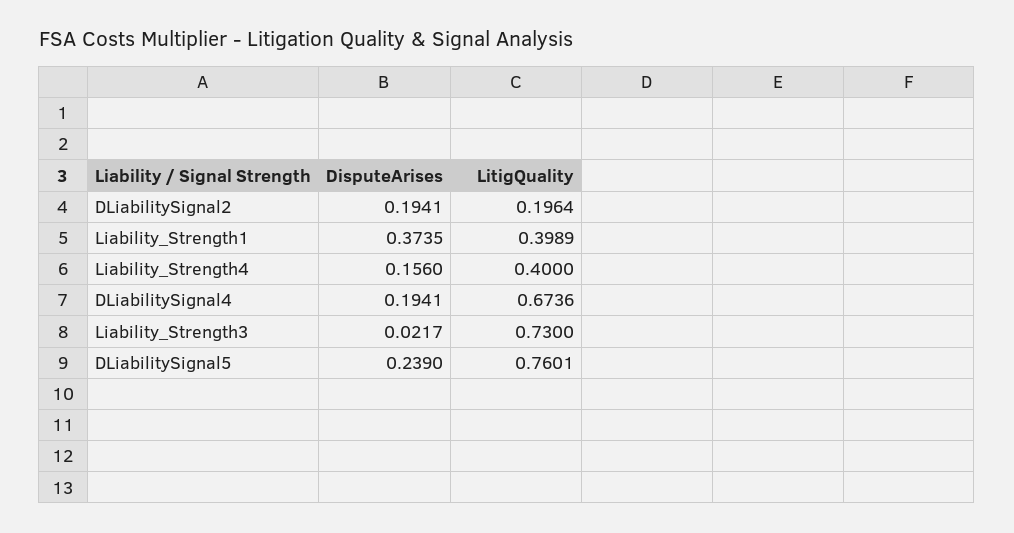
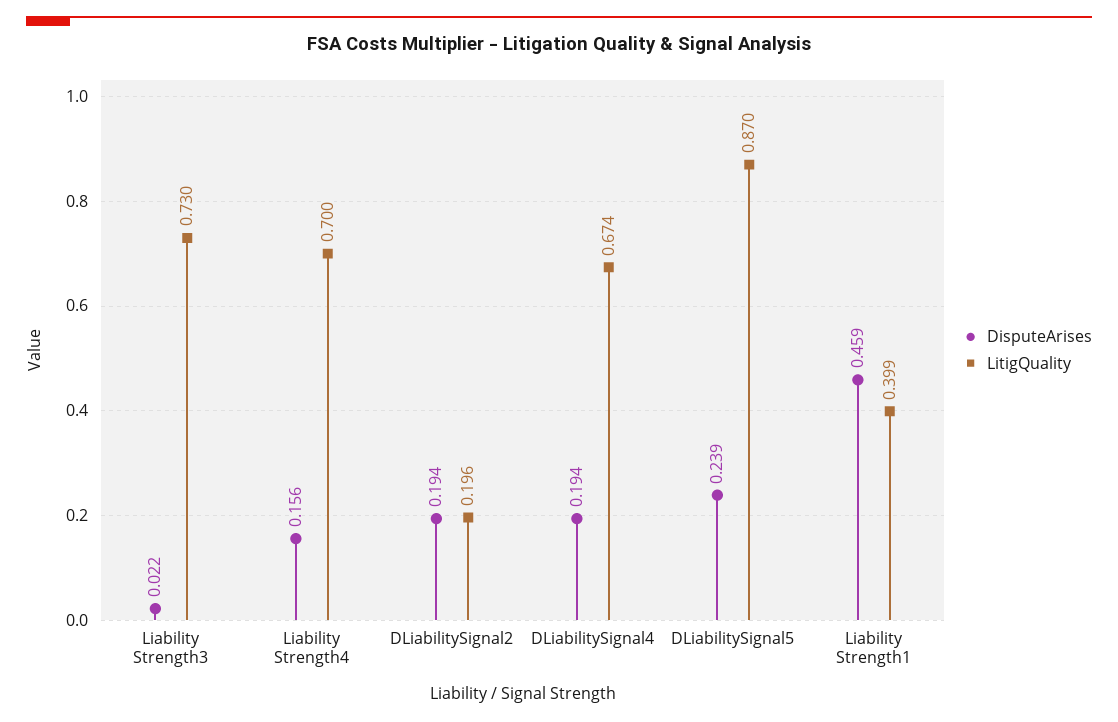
DisputeArises, Liability_Strength1: 0.3735 -> 0.459
LitigQuality, Liability_Strength4: 0.4 -> 0.7
LitigQuality, DLiabilitySignal5: 0.7601 -> 0.87

